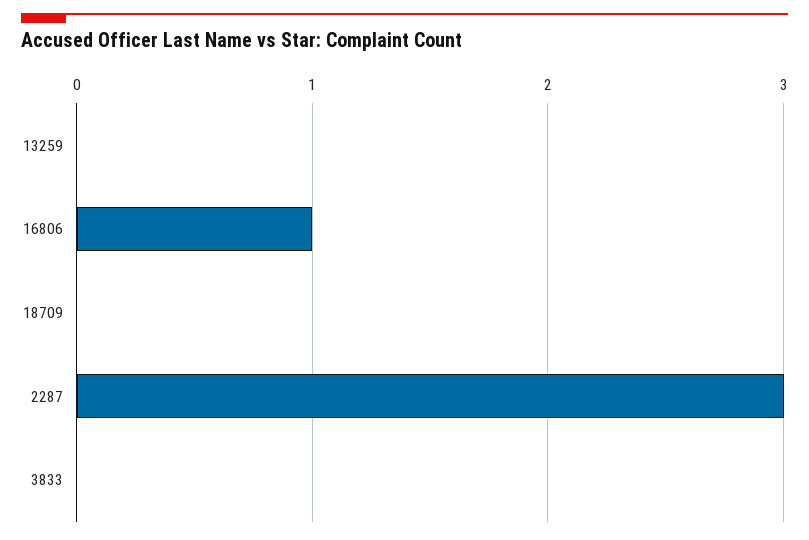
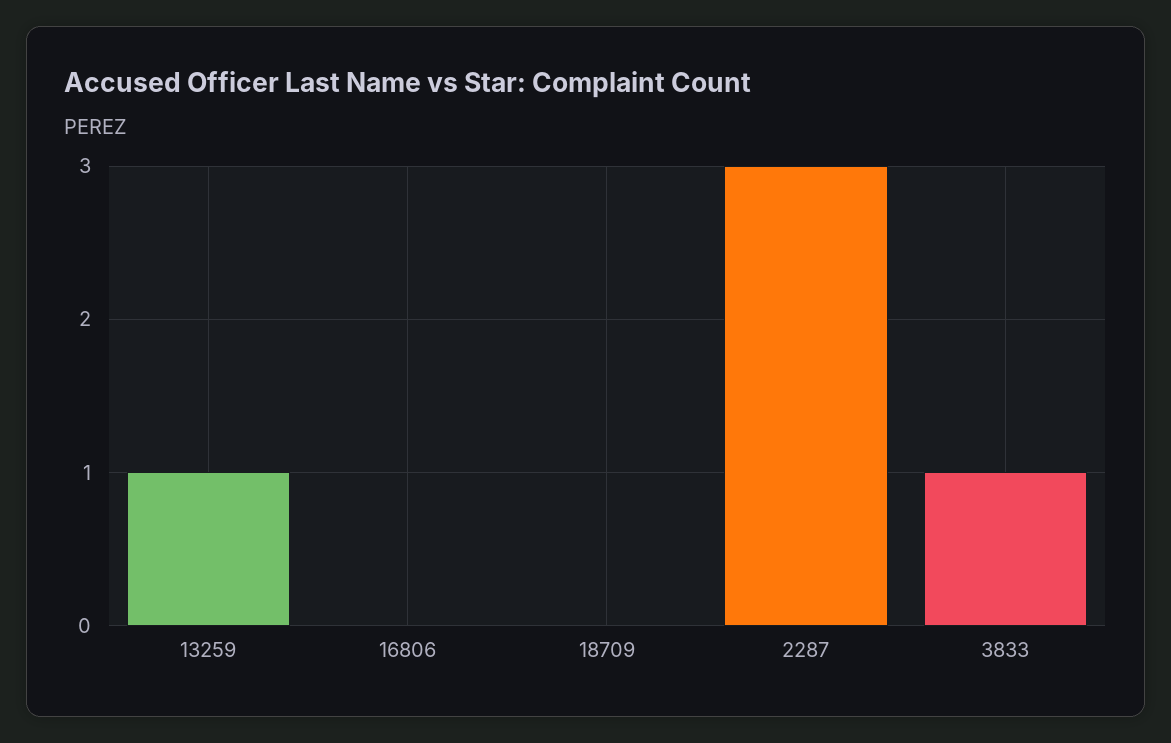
13259: 0 -> 1
16806: 1 -> 0
3833: 0 -> 1

